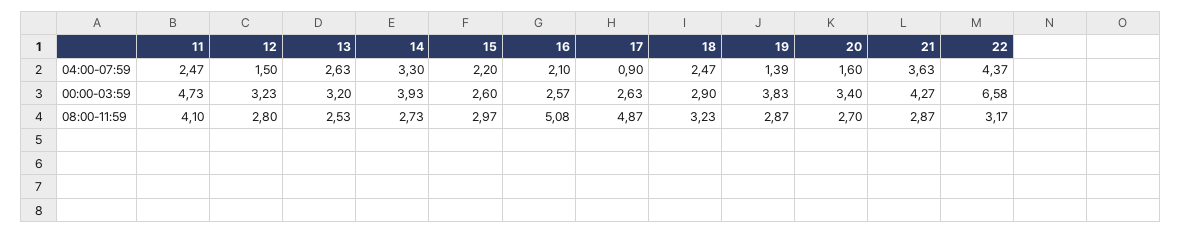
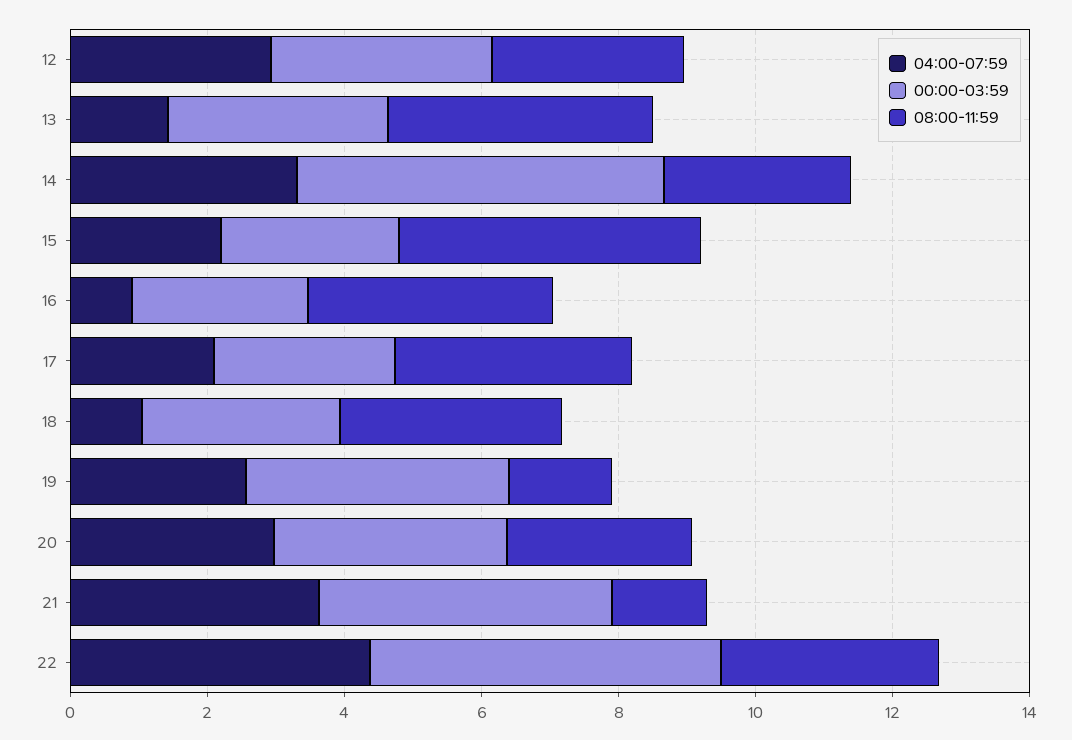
04:00-07:59, 11: 2.47 -> none
04:00-07:59, 12: 1.5 -> 3
04:00-07:59, 13: 2.63 -> 1.5
04:00-07:59, 16: 2.1 -> 1
04:00-07:59, 17: 0.9 -> 2
04:00-07:59, 18: 2.47 -> 1
04:00-07:59, 19: 1.39 -> 2.5
04:00-07:59, 20: 1.6 -> 3
00:00-03:59, 11: 4.73 -> none
00:00-03:59, 14: 3.93 -> 5.5
00:00-03:59, 22: 6.58 -> 5
08:00-11:59, 11: 4.1 -> none
08:00-11:59, 13: 2.53 -> 4
08:00-11:59, 15: 2.97 -> 4.5
08:00-11:59, 16: 5.08 -> 3.5
08:00-11:59, 17: 4.87 -> 3.5
08:00-11:59, 19: 2.87 -> 1.5
08:00-11:59, 21: 2.87 -> 1.5

